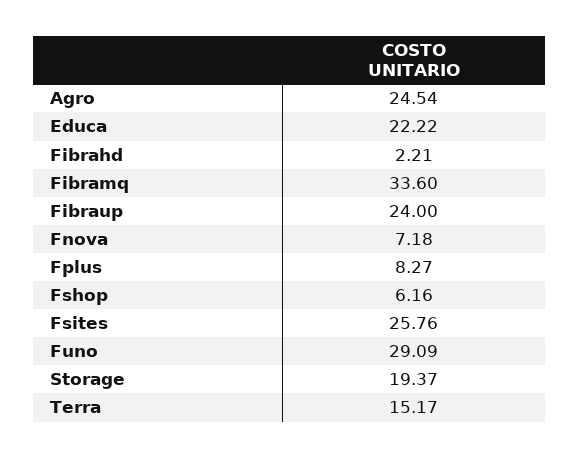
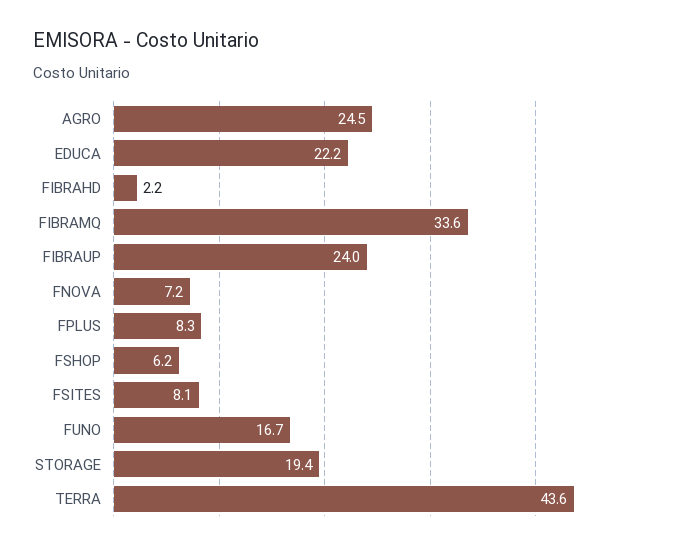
Fsites: 25.76 -> 8.1
Funo: 29.09 -> 16.7
Terra: 15.17 -> 43.6

